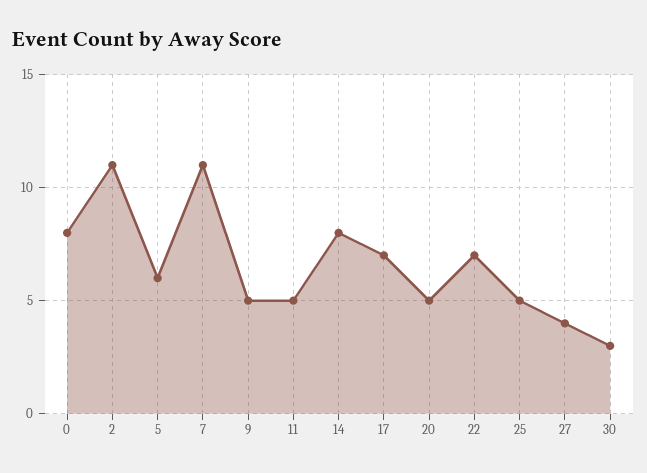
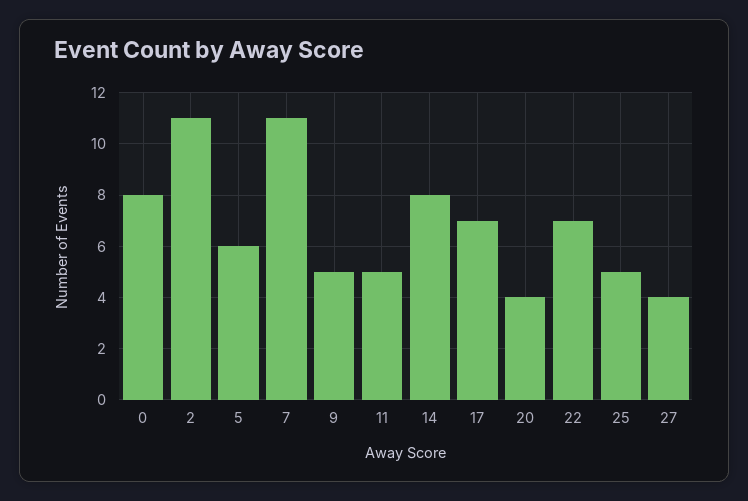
20: 5 -> 4
30: 3 -> none

